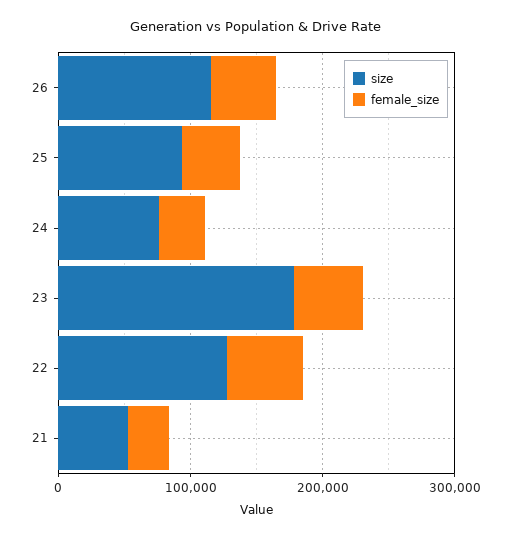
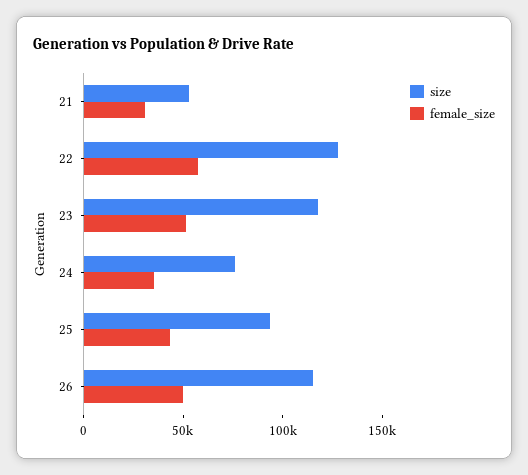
size, 23: 180000 -> 120000

